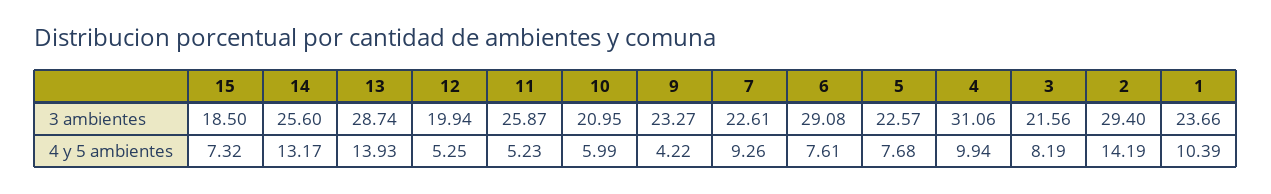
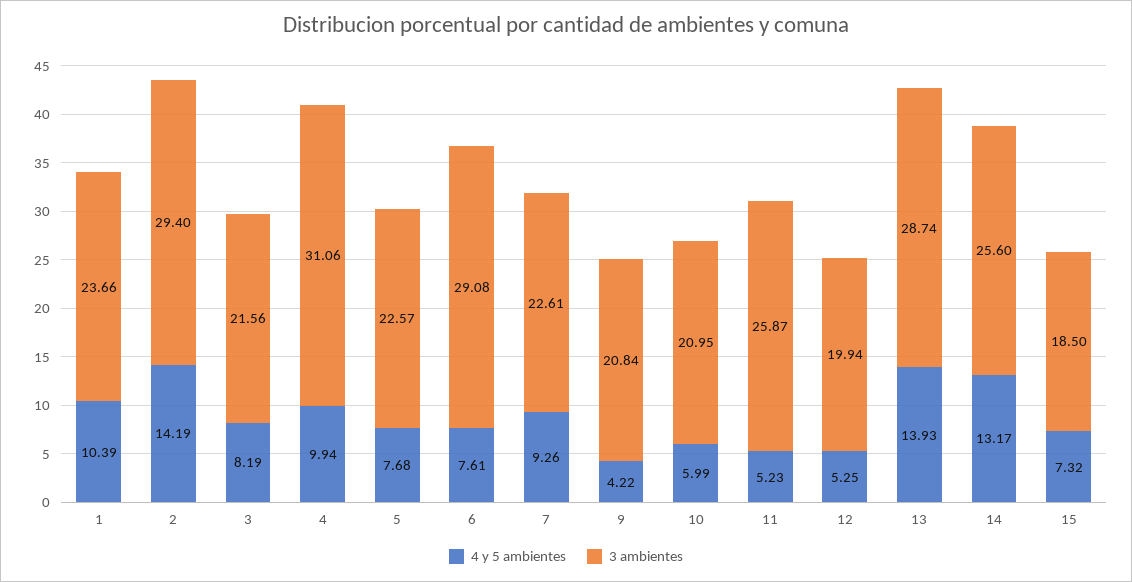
3 ambientes, 9: 23.27 -> 20.84

